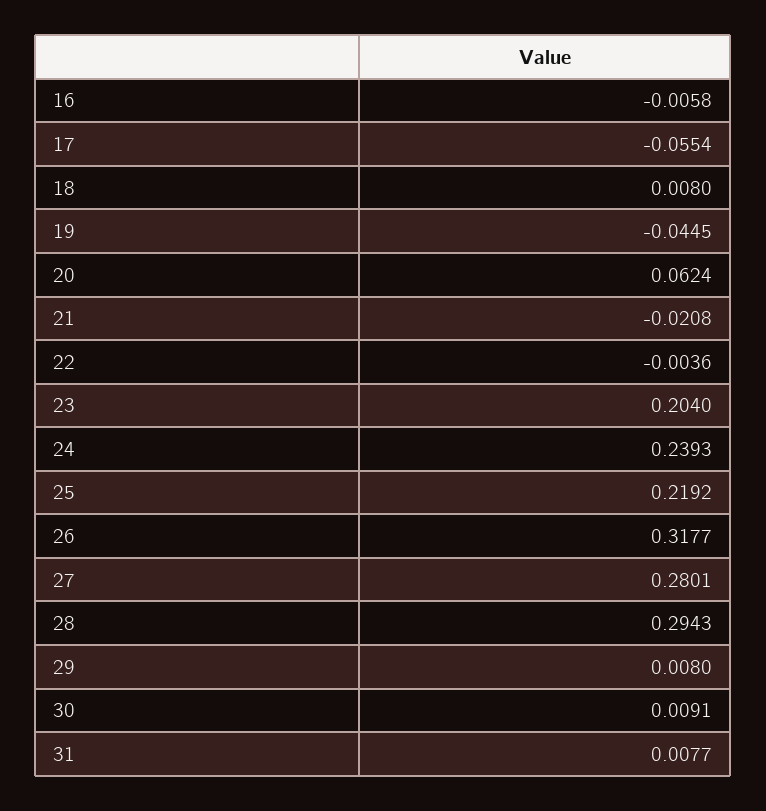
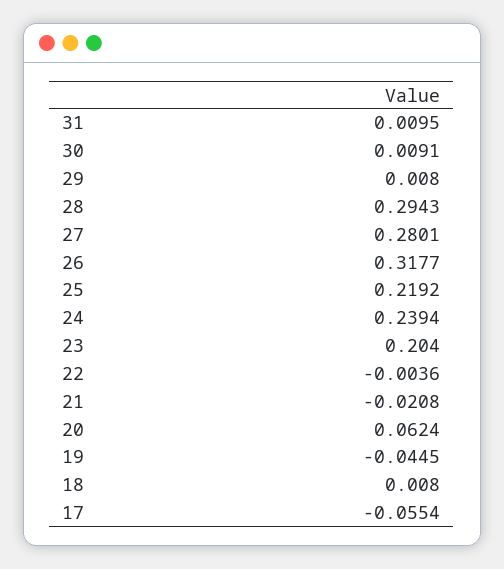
16: -0.0058 -> none
24: 0.2393 -> 0.2394
31: 0.0077 -> 0.0095

